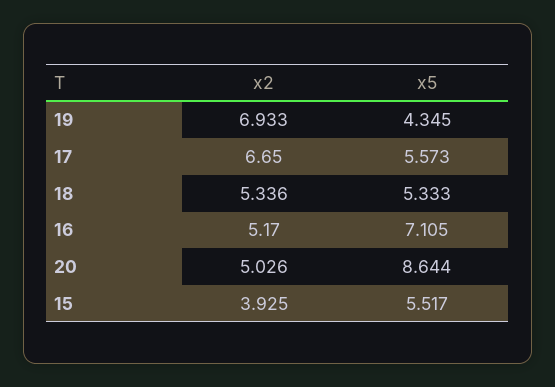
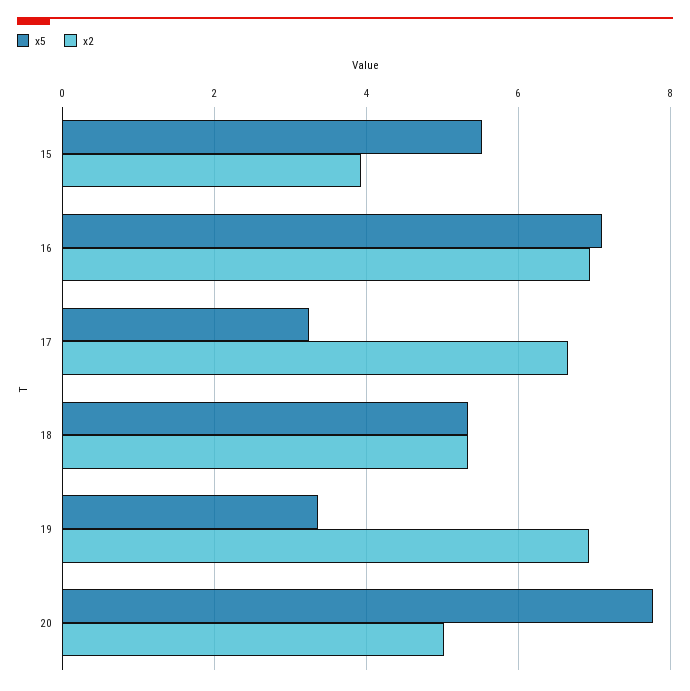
x5, 19: 4.345 -> 3.4
x5, 17: 5.573 -> 3.2
x2, 16: 5.17 -> 7
x5, 20: 8.644 -> 7.8

